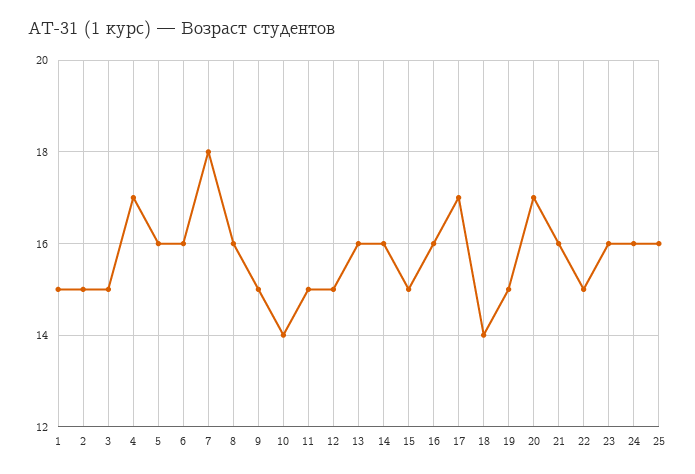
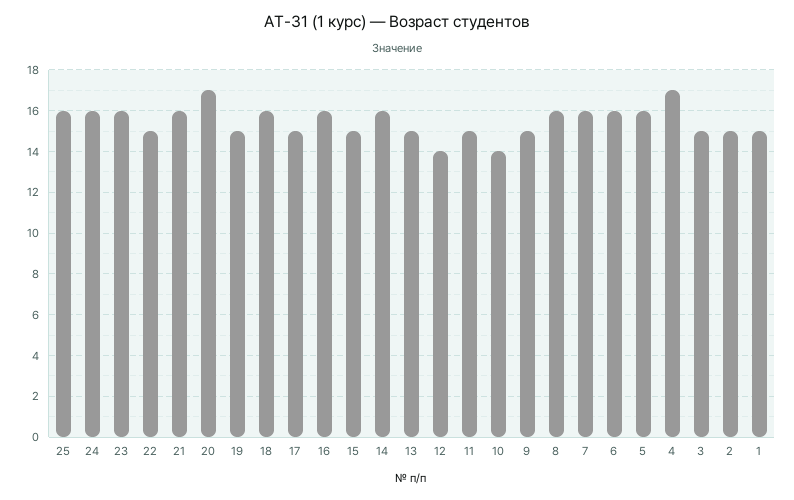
7: 18 -> 16
12: 15 -> 14
13: 16 -> 15
17: 17 -> 15
18: 14 -> 16

